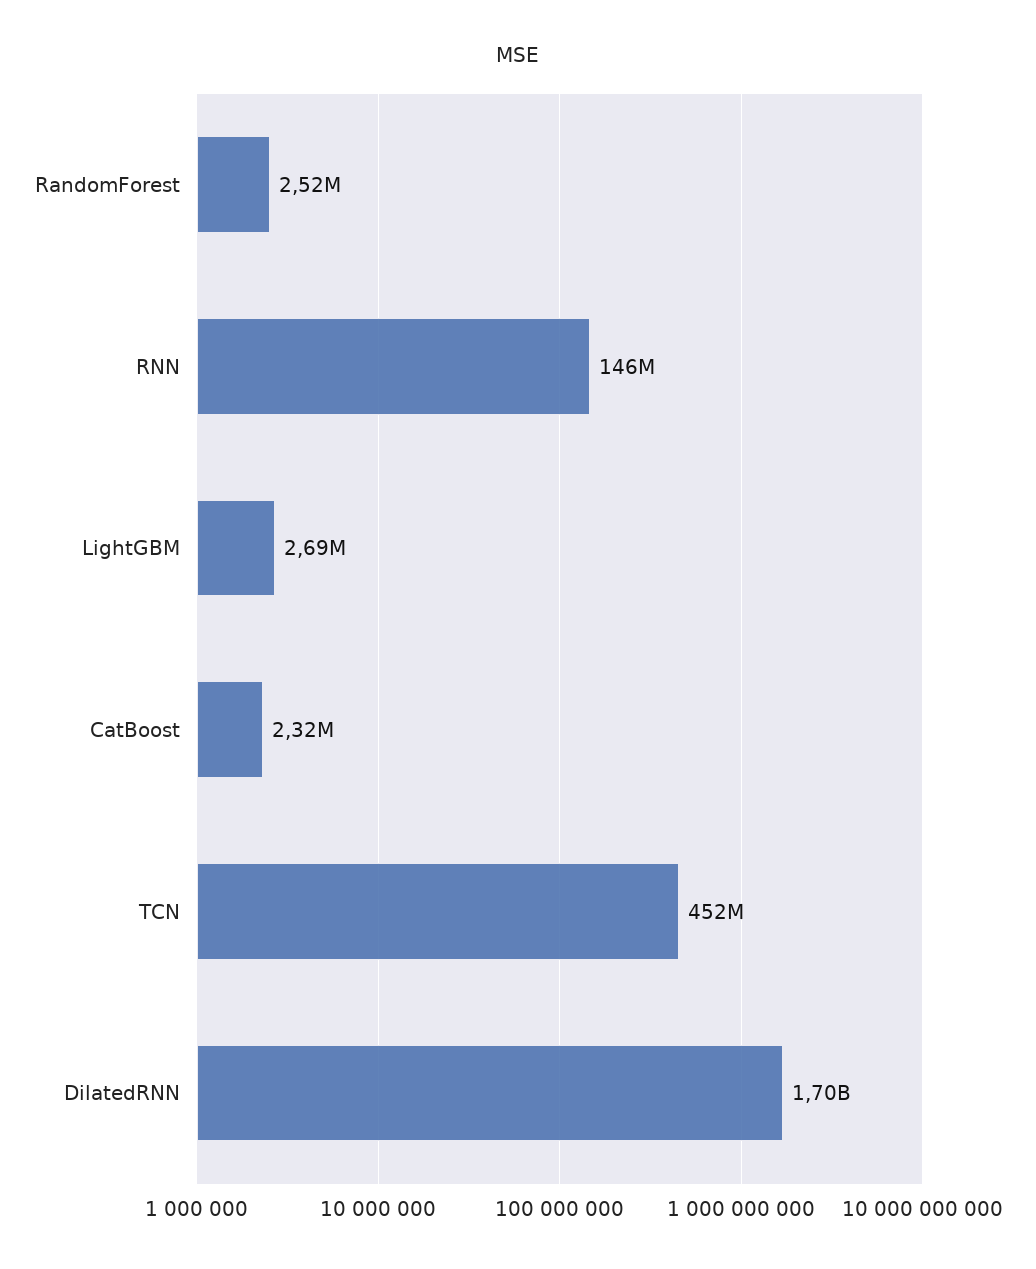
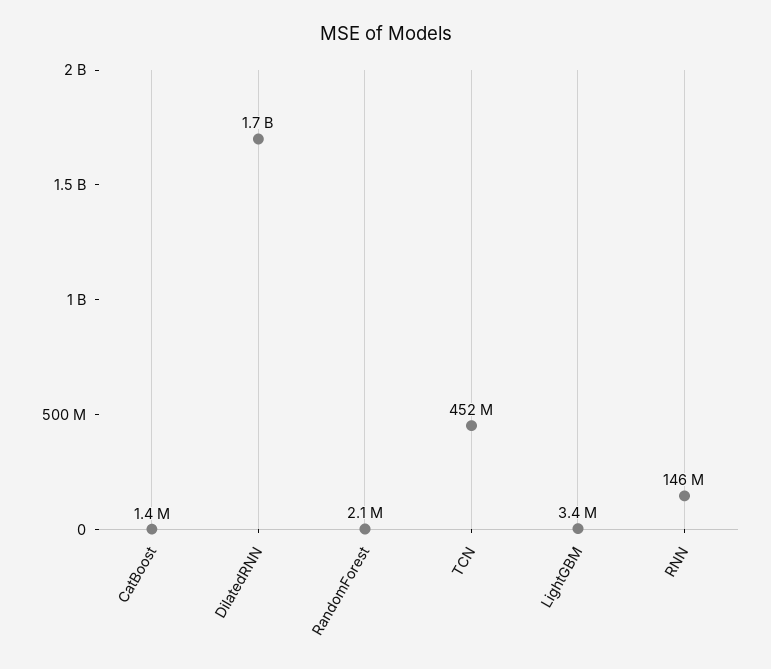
RandomForest: 2520000 -> 2100000
LightGBM: 2690000 -> 3400000
CatBoost: 2320000 -> 1400000

